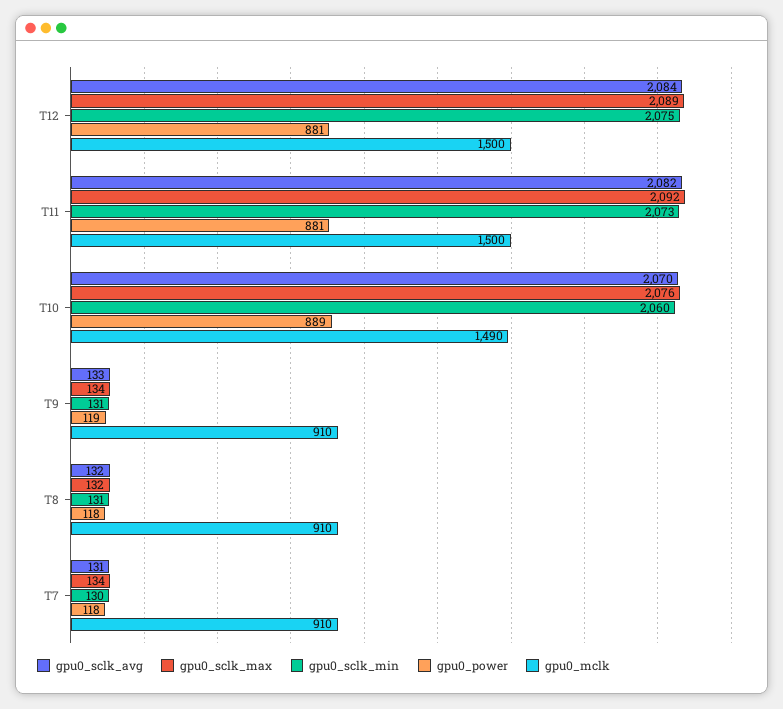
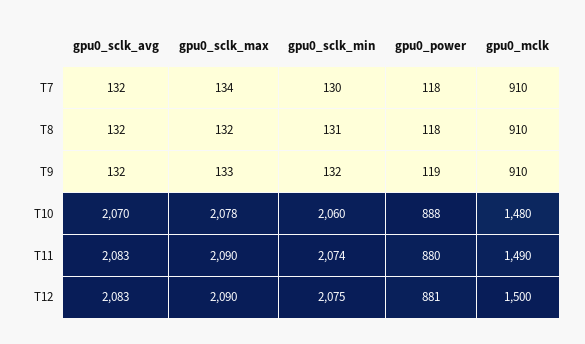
gpu0_sclk_avg, T12: 2084 -> 2083
gpu0_sclk_max, T12: 2089 -> 2090
gpu0_sclk_avg, T11: 2082 -> 2083
gpu0_sclk_max, T11: 2092 -> 2090
gpu0_sclk_min, T11: 2073 -> 2074
gpu0_power, T11: 881 -> 880
gpu0_mclk, T11: 1500 -> 1490
gpu0_sclk_max, T10: 2076 -> 2078
gpu0_power, T10: 889 -> 888
gpu0_mclk, T10: 1490 -> 1480
gpu0_sclk_avg, T9: 133 -> 132
gpu0_sclk_max, T9: 134 -> 133
gpu0_sclk_min, T9: 131 -> 132
gpu0_sclk_avg, T7: 131 -> 132

